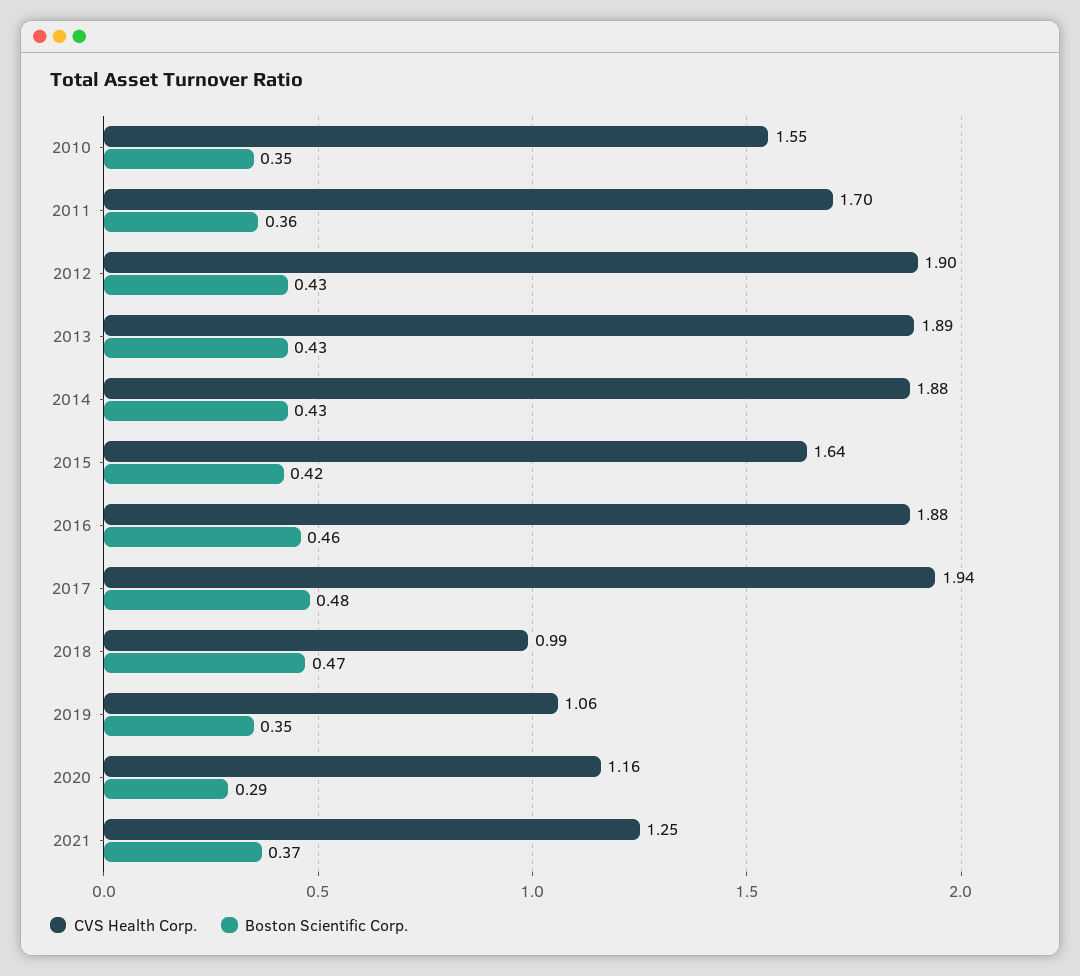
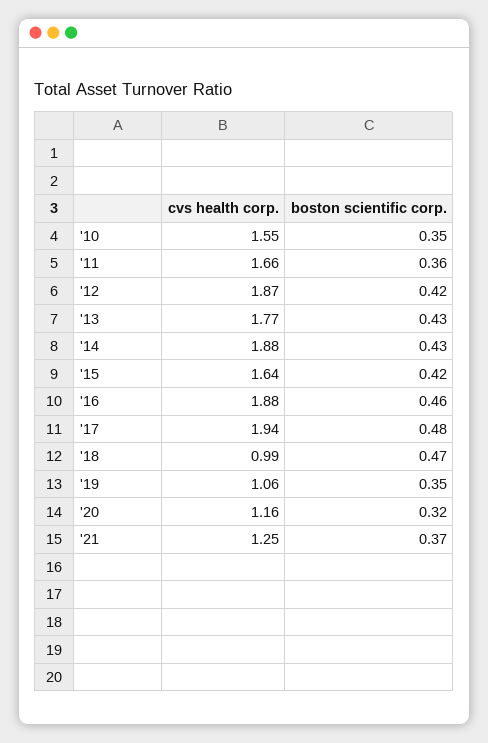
CVS Health Corp., 2011: 1.7 -> 1.66
CVS Health Corp., 2012: 1.9 -> 1.87
Boston Scientific Corp., 2012: 0.43 -> 0.42
CVS Health Corp., 2013: 1.89 -> 1.77
Boston Scientific Corp., 2020: 0.29 -> 0.32

